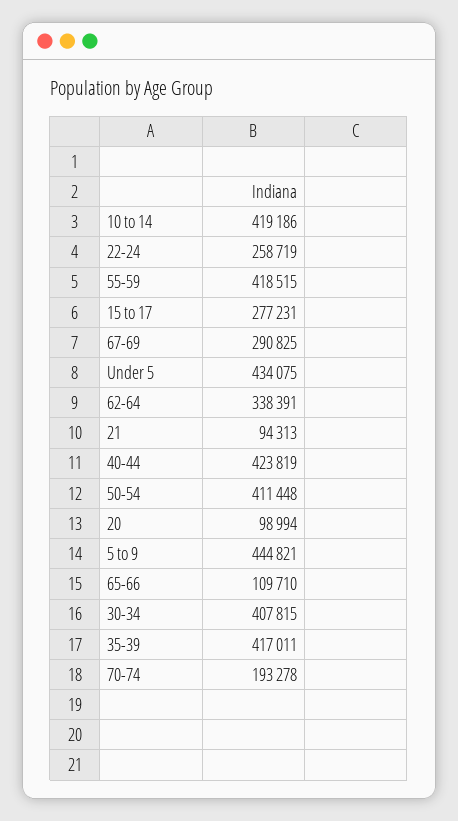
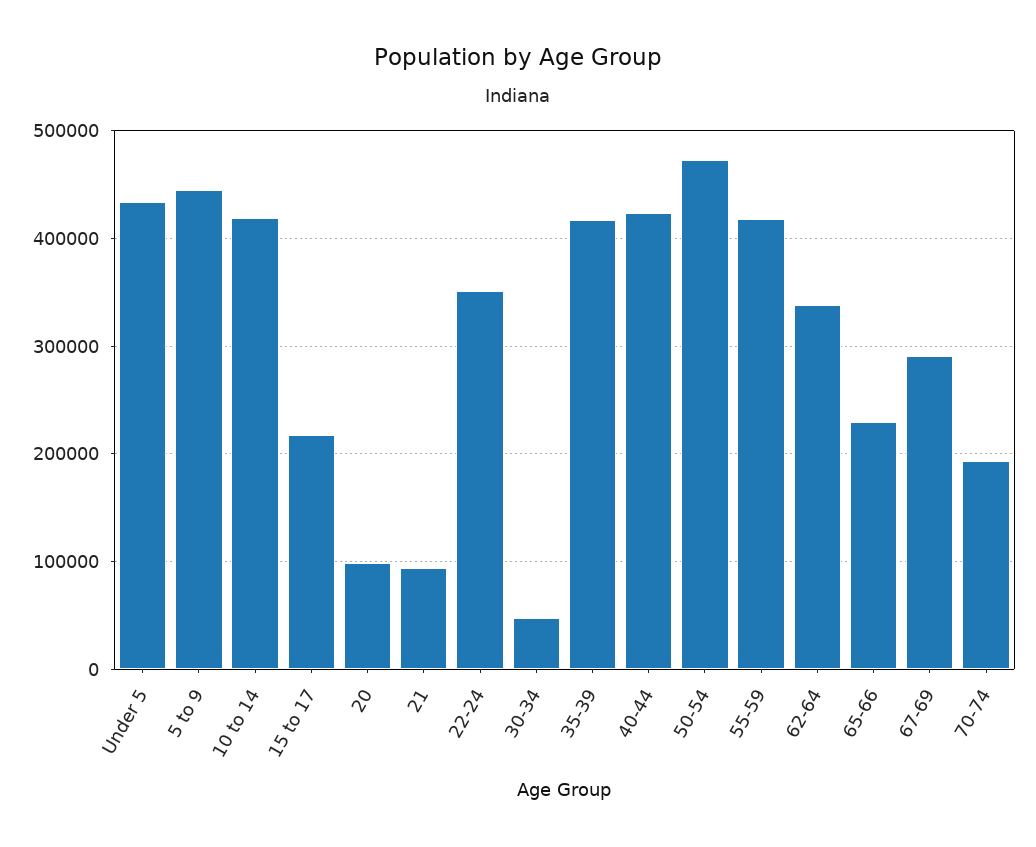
22-24: 258719 -> 350000
15 to 17: 277231 -> 220000
50-54: 411448 -> 470000
65-66: 109710 -> 230000
30-34: 407815 -> 50000

